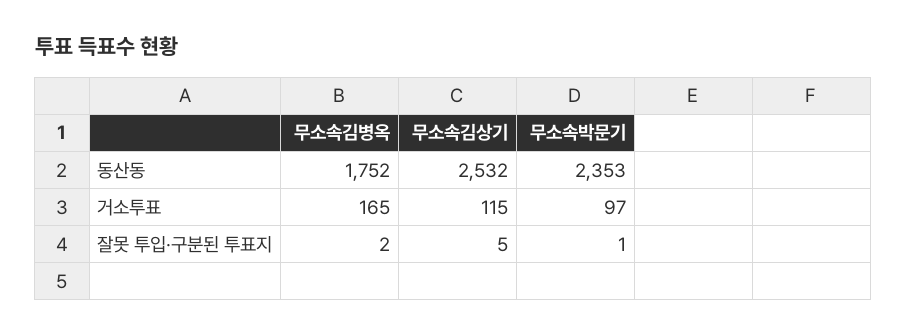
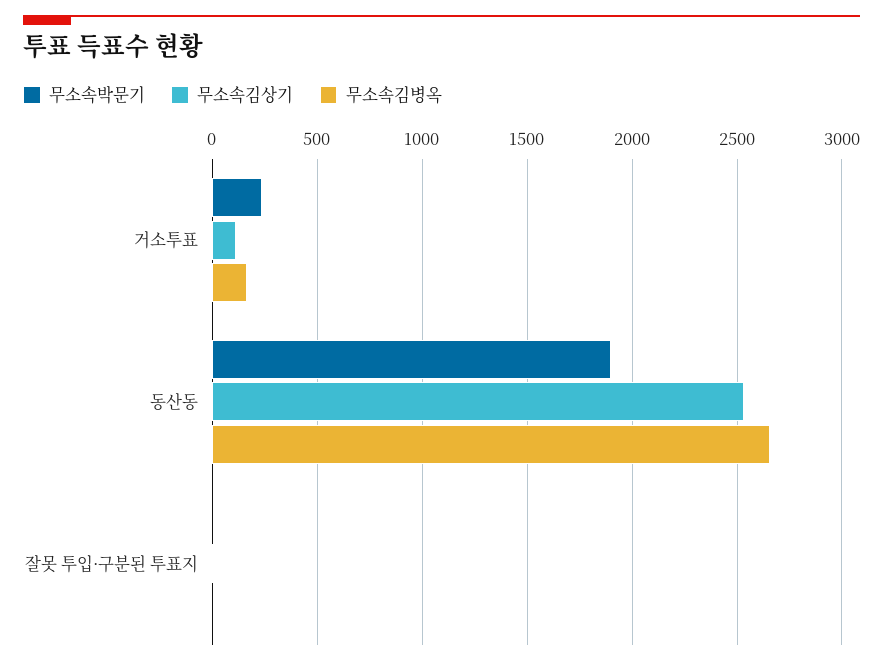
무소속김병옥, 동산동: 1752 -> 2650
무소속박문기, 동산동: 2353 -> 1900
무소속박문기, 거소투표: 97 -> 250

